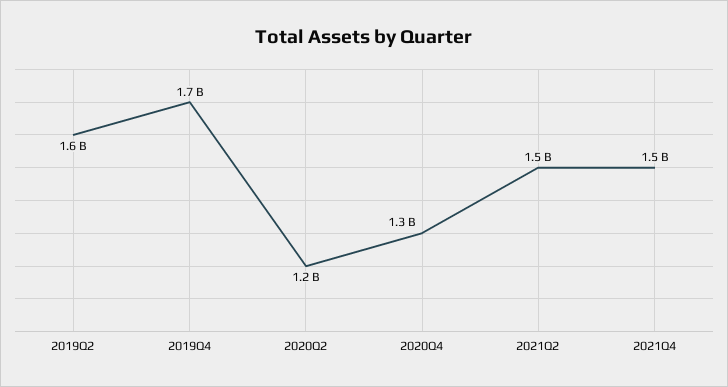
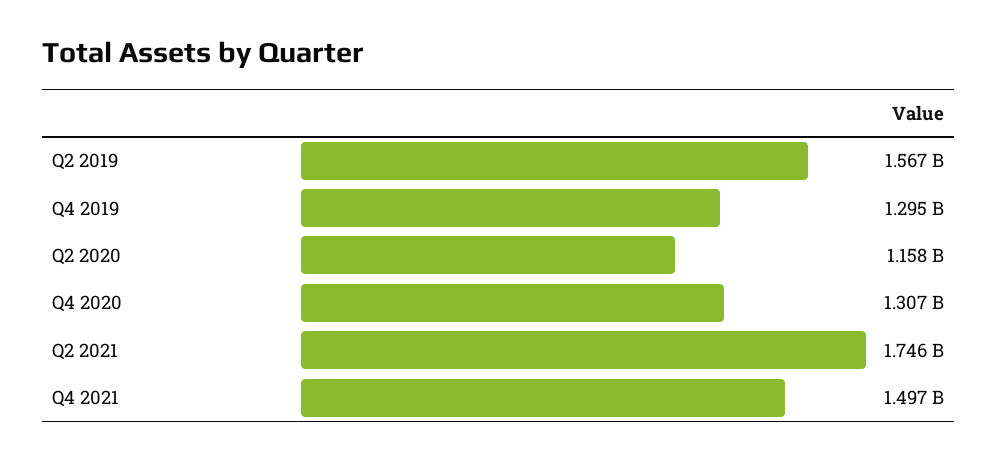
2019Q4: 1700000000 -> 1295000000
2021Q2: 1500000000 -> 1746000000

